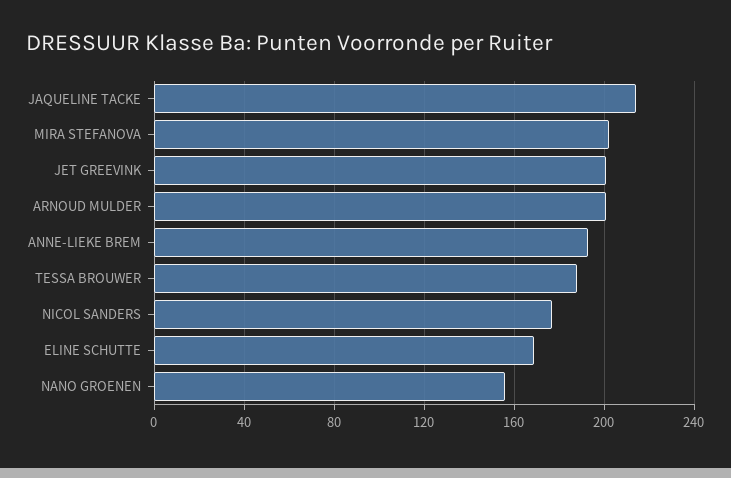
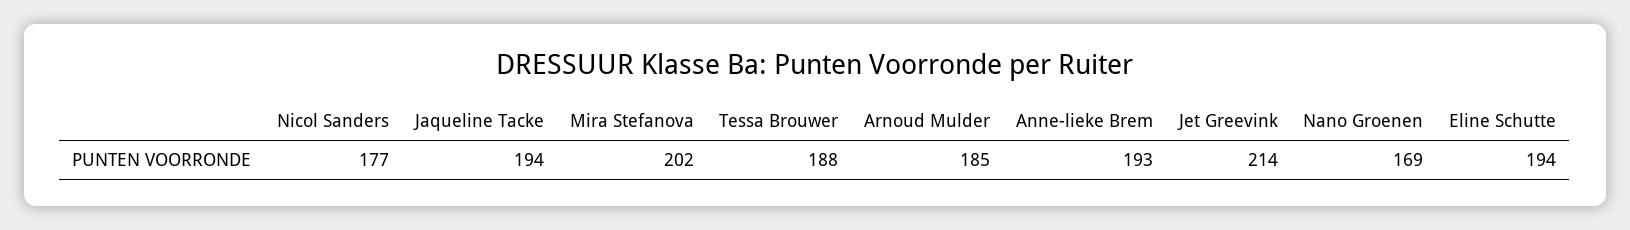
JAQUELINE TACKE: 215 -> 194
JET GREEVINK: 200 -> 214
ARNOUD MULDER: 200 -> 185
ELINE SCHUTTE: 170 -> 194
NANO GROENEN: 155 -> 169

